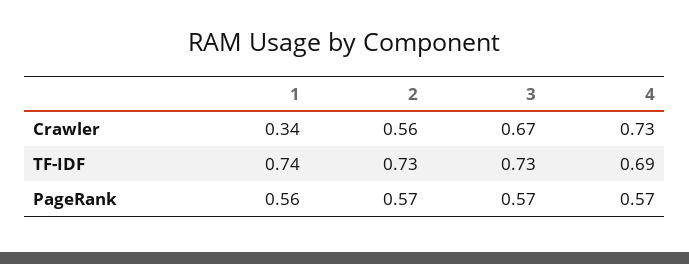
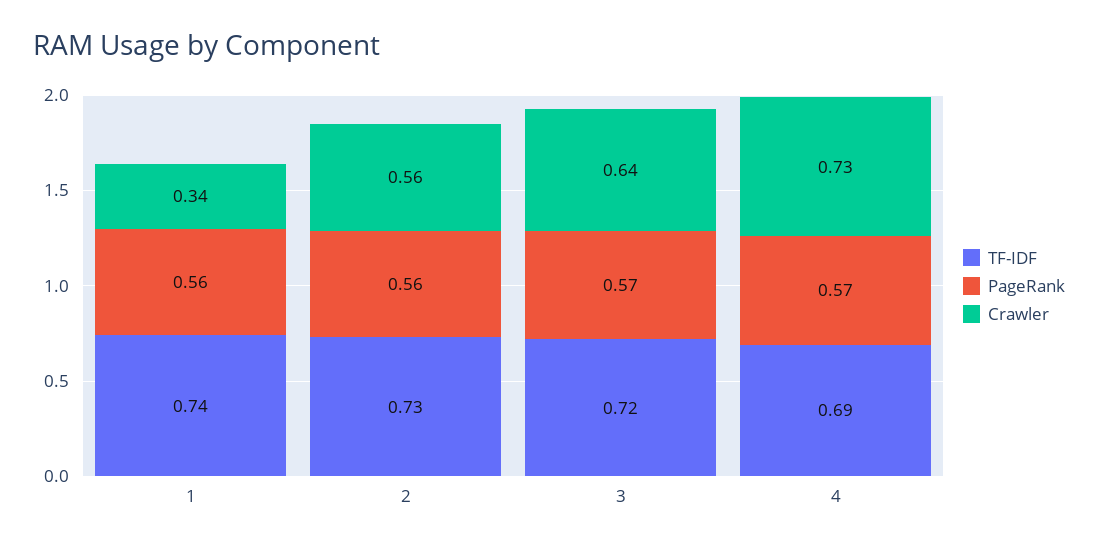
Crawler, 3: 0.67 -> 0.64
TF-IDF, 3: 0.73 -> 0.72
PageRank, 2: 0.57 -> 0.56

